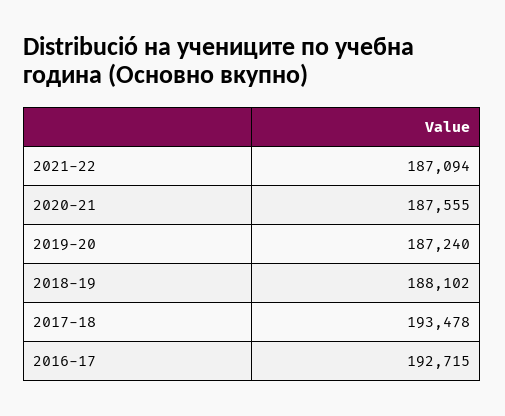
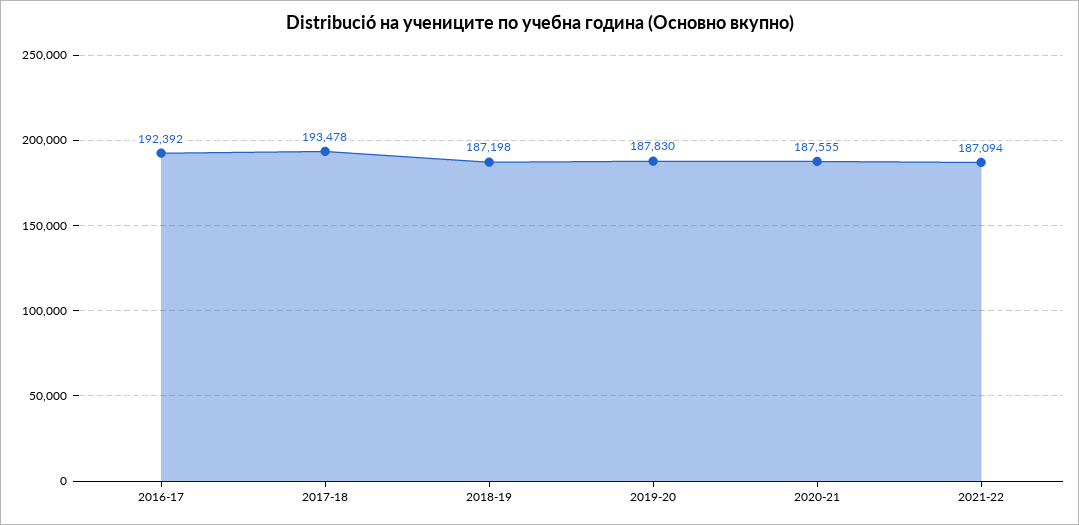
2019-20: 187240 -> 187830
2018-19: 188102 -> 187198
2016-17: 192715 -> 192392

